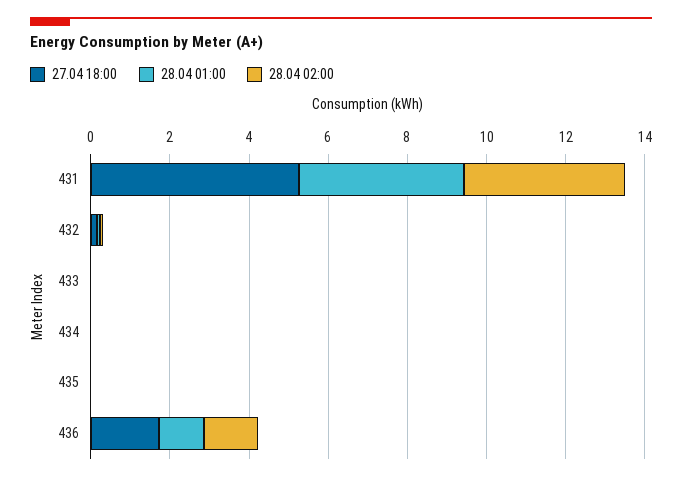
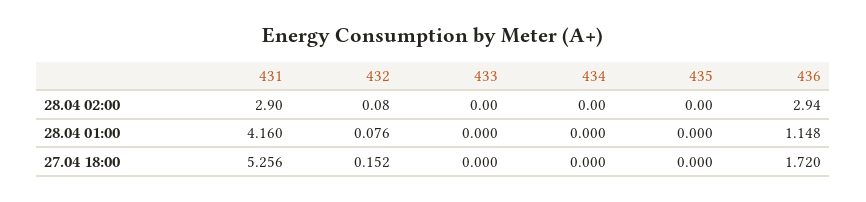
28.04 02:00, 431: 4 -> 2.9
28.04 02:00, 436: 1.5 -> 2.94

